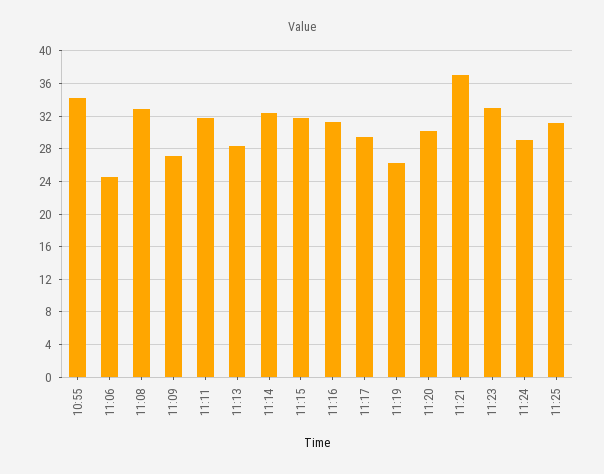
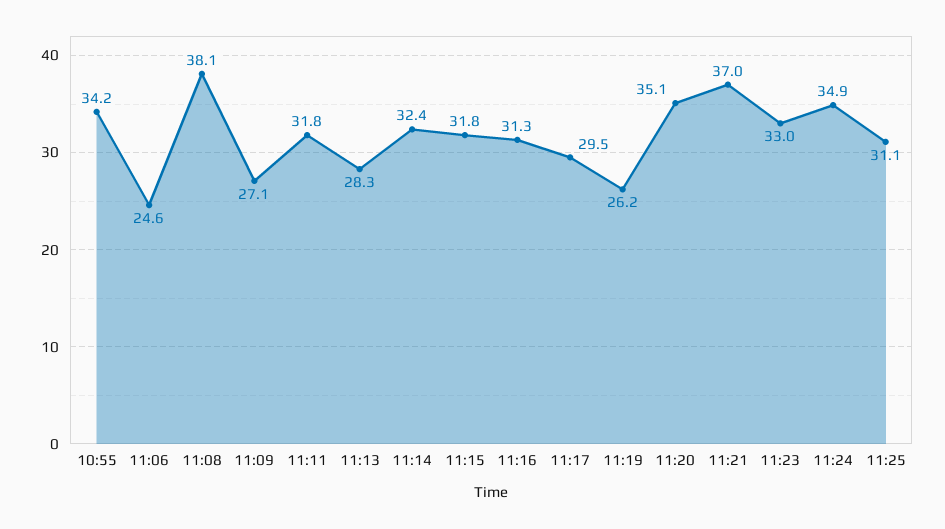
11:08: 33 -> 38.1
11:20: 30 -> 35.1
11:24: 29 -> 34.9

